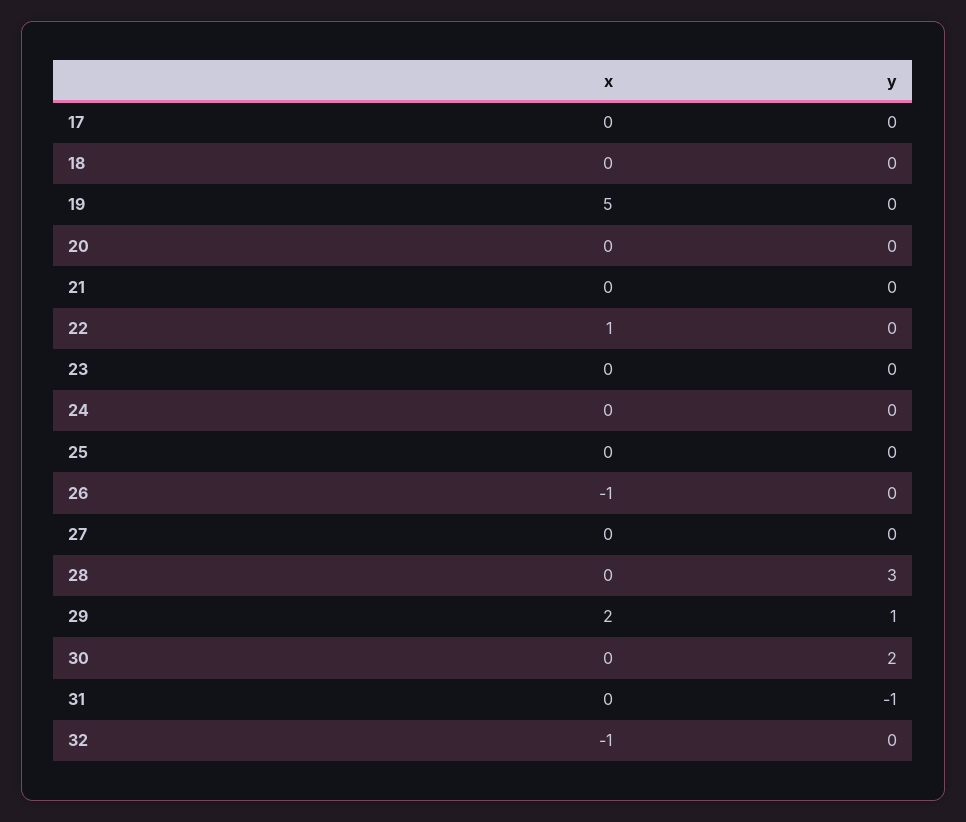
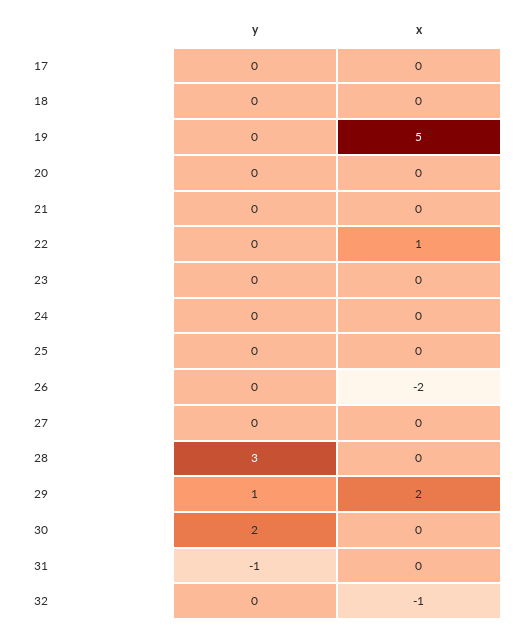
x, 26: -1 -> -2

